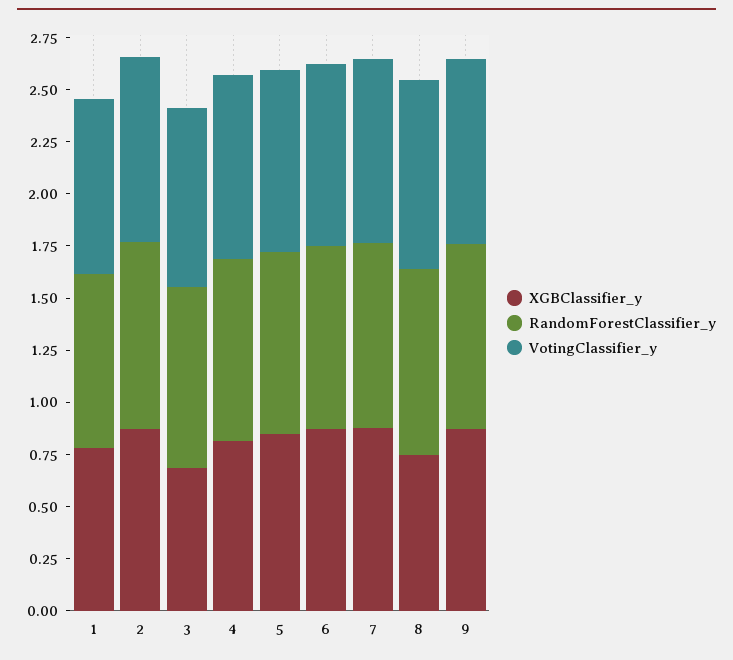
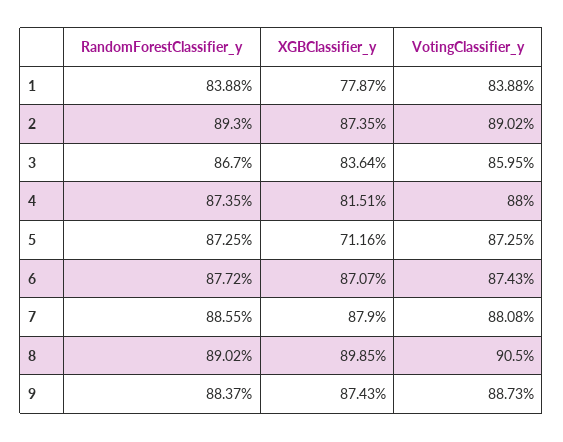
XGBClassifier_y, 3: 0.7 -> 0.8364
XGBClassifier_y, 5: 0.85 -> 0.7116
XGBClassifier_y, 8: 0.75 -> 0.8985

